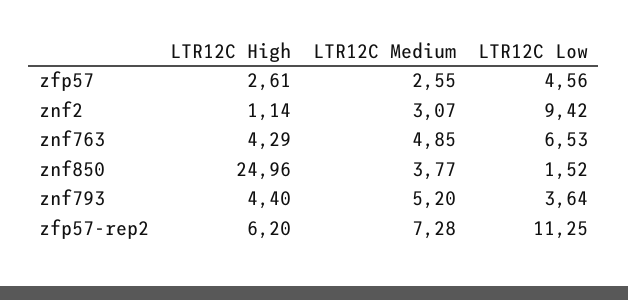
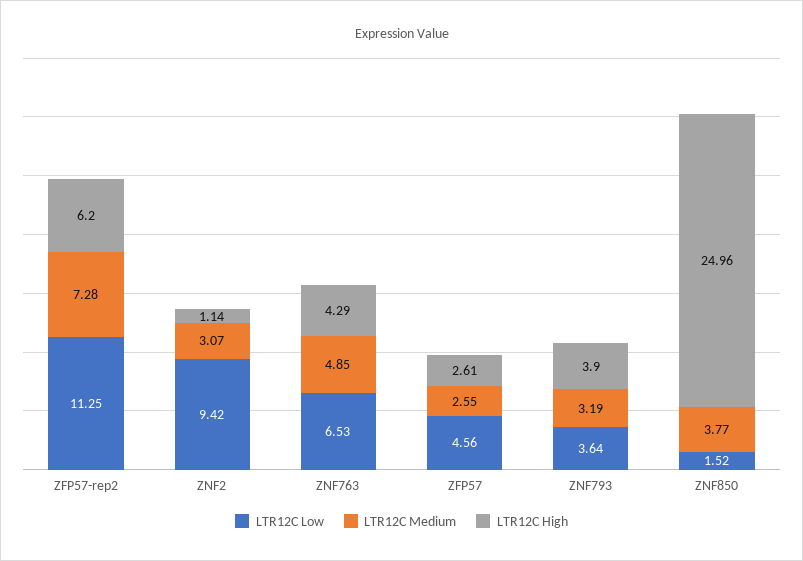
LTR12C High, znf793: 4.4 -> 3.9
LTR12C Medium, znf793: 5.2 -> 3.19

